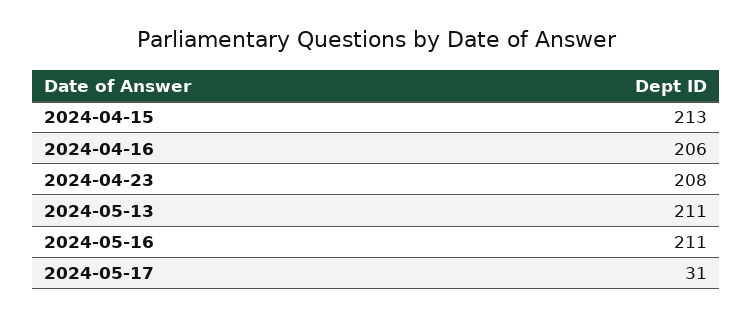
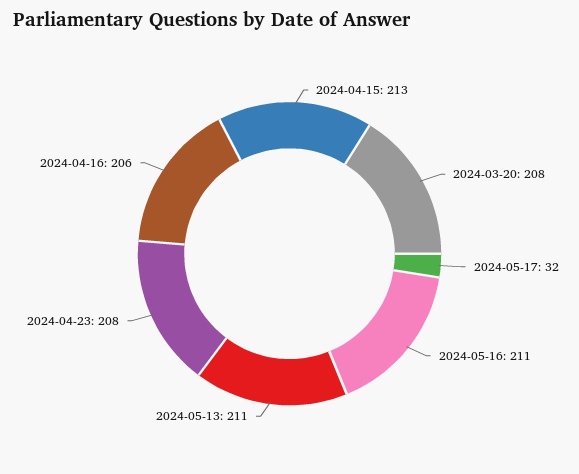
2024-05-17: 31 -> 32
2024-03-20: none -> 208

